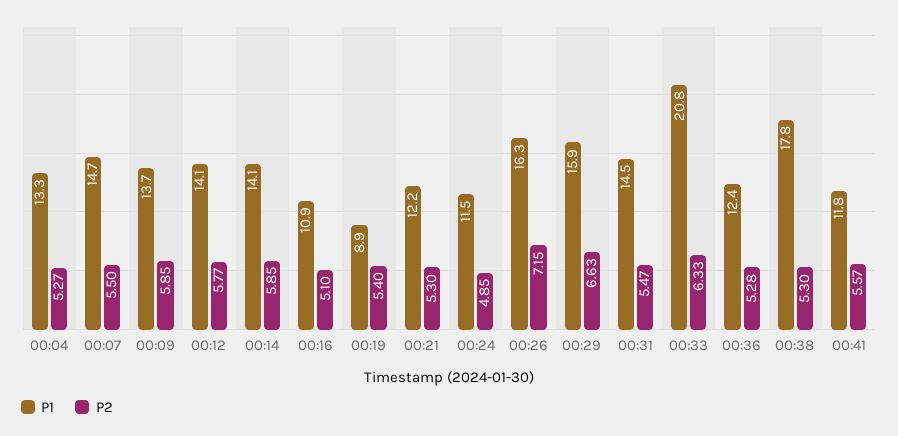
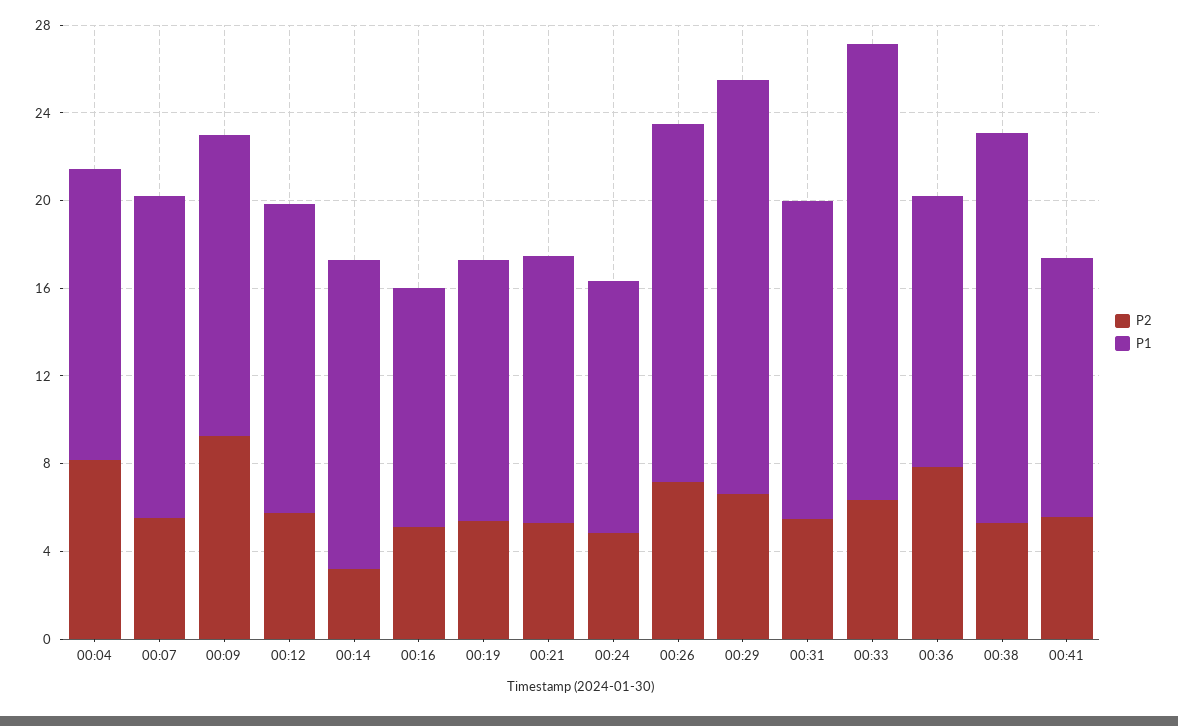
P2, 00:04: 5.27 -> 8
P2, 00:09: 5.85 -> 9
P2, 00:14: 5.85 -> 3
P1, 00:19: 8.9 -> 12
P1, 00:29: 15.9 -> 19
P2, 00:36: 5.28 -> 8

